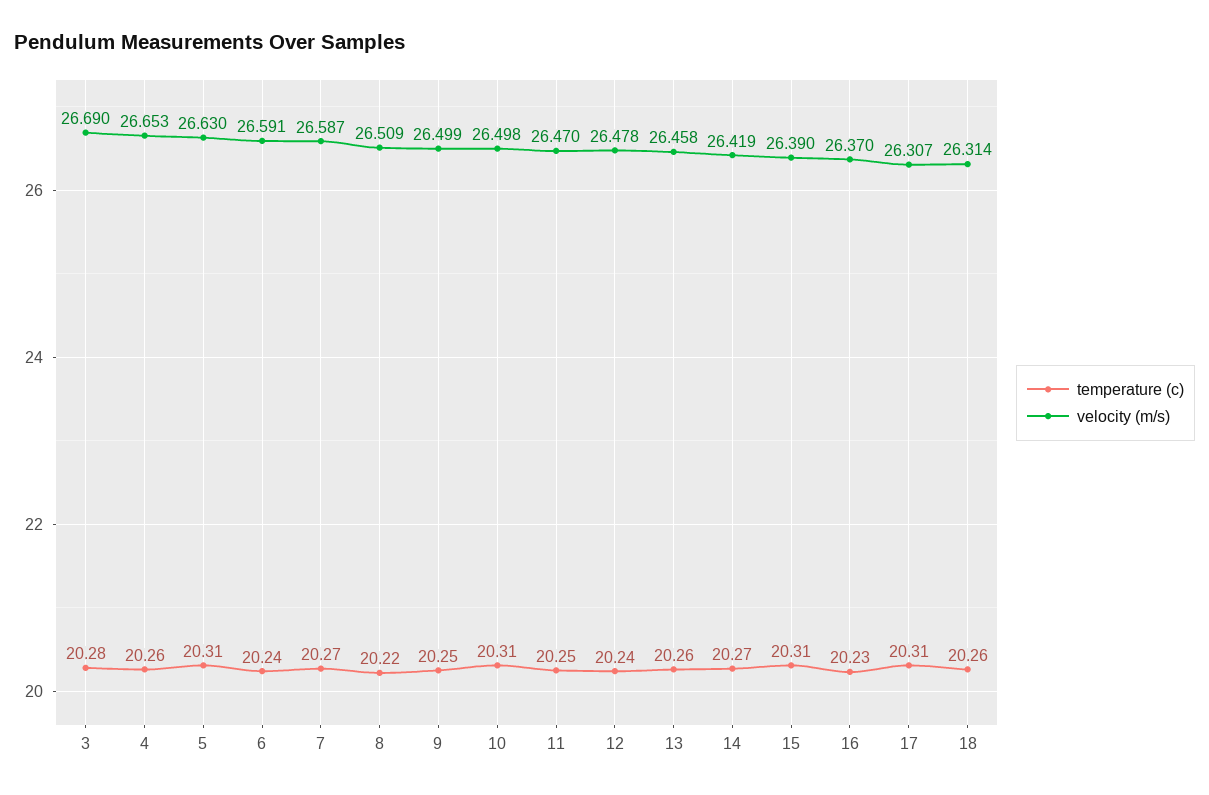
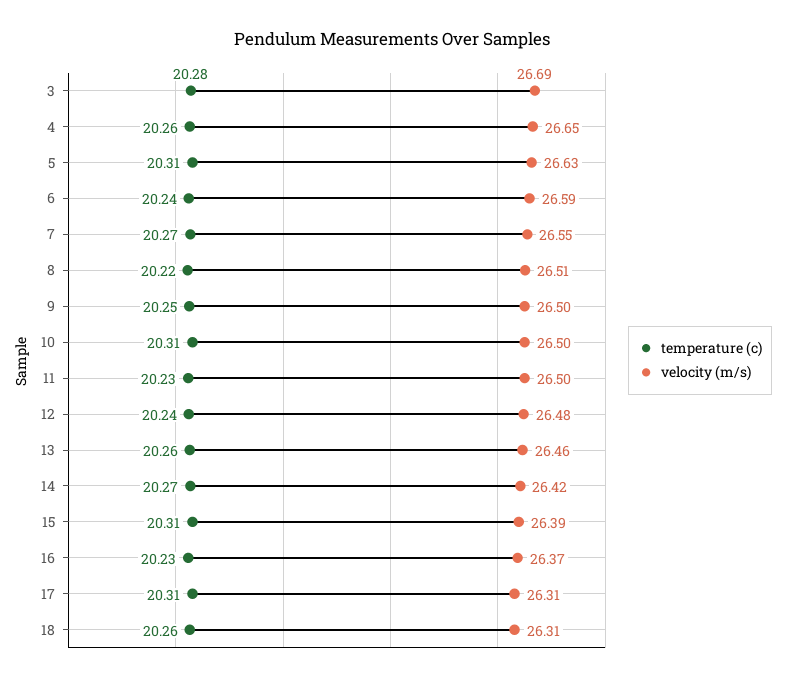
velocity (m/s), 7: 26.587 -> 26.55
temperature (c), 11: 20.25 -> 20.23
velocity (m/s), 11: 26.47 -> 26.5

